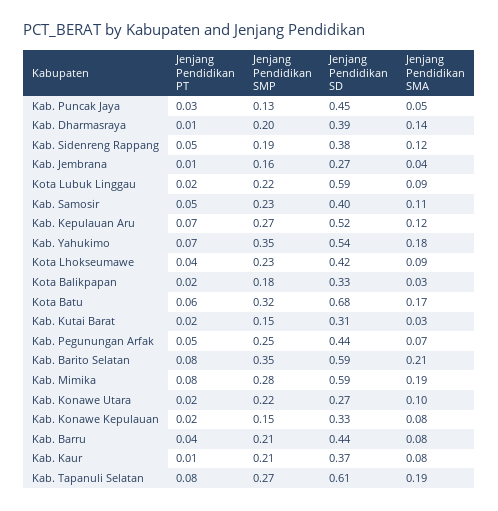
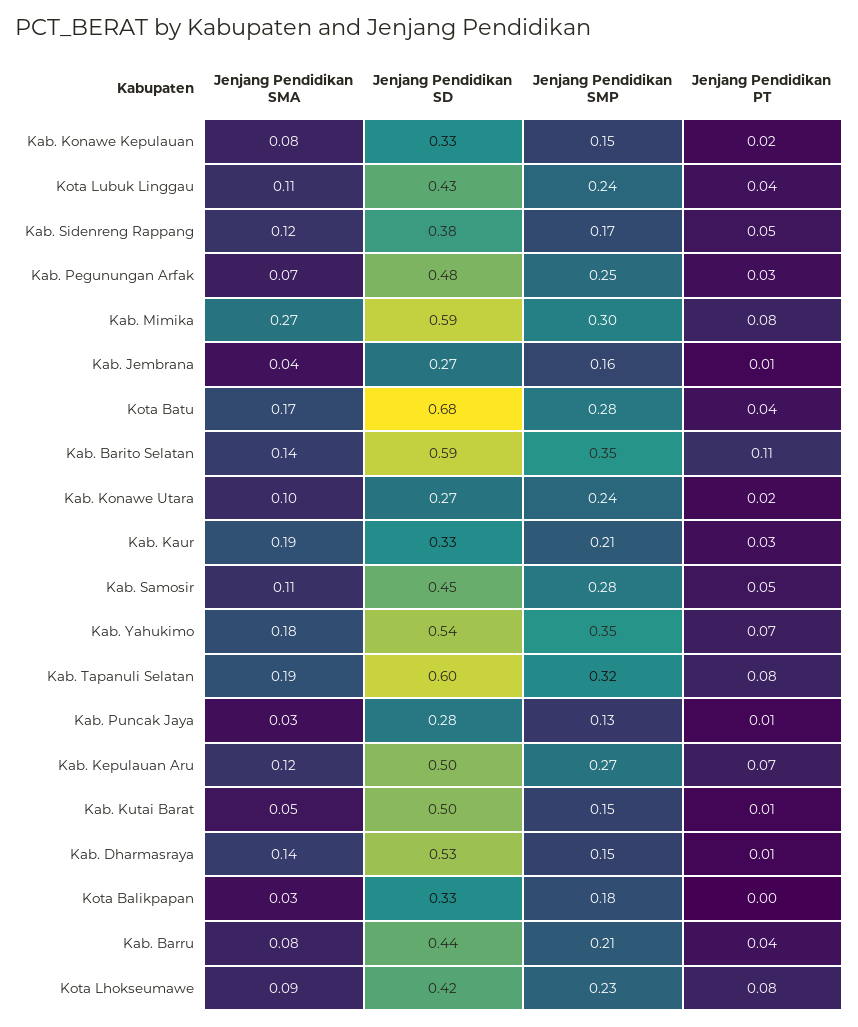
Jenjang Pendidikan PT, Kab. Puncak Jaya: 0.03 -> 0.01
Jenjang Pendidikan SD, Kab. Puncak Jaya: 0.45 -> 0.28
Jenjang Pendidikan SMA, Kab. Puncak Jaya: 0.05 -> 0.03
Jenjang Pendidikan SMP, Kab. Dharmasraya: 0.2 -> 0.15
Jenjang Pendidikan SD, Kab. Dharmasraya: 0.39 -> 0.53
Jenjang Pendidikan SMP, Kab. Sidenreng Rappang: 0.19 -> 0.17
Jenjang Pendidikan PT, Kota Lubuk Linggau: 0.02 -> 0.04
Jenjang Pendidikan SMP, Kota Lubuk Linggau: 0.22 -> 0.24
Jenjang Pendidikan SD, Kota Lubuk Linggau: 0.59 -> 0.43
Jenjang Pendidikan SMA, Kota Lubuk Linggau: 0.09 -> 0.11
Jenjang Pendidikan SMP, Kab. Samosir: 0.23 -> 0.28
Jenjang Pendidikan SD, Kab. Samosir: 0.4 -> 0.45
Jenjang Pendidikan SD, Kab. Kepulauan Aru: 0.52 -> 0.5
Jenjang Pendidikan PT, Kota Lhokseumawe: 0.04 -> 0.08
Jenjang Pendidikan PT, Kota Balikpapan: 0.02 -> 0
Jenjang Pendidikan PT, Kota Batu: 0.06 -> 0.04
Jenjang Pendidikan SMP, Kota Batu: 0.32 -> 0.28
Jenjang Pendidikan PT, Kab. Kutai Barat: 0.02 -> 0.01
Jenjang Pendidikan SD, Kab. Kutai Barat: 0.31 -> 0.5
Jenjang Pendidikan SMA, Kab. Kutai Barat: 0.03 -> 0.05
Jenjang Pendidikan PT, Kab. Pegunungan Arfak: 0.05 -> 0.03
Jenjang Pendidikan SD, Kab. Pegunungan Arfak: 0.44 -> 0.48
Jenjang Pendidikan PT, Kab. Barito Selatan: 0.08 -> 0.11
Jenjang Pendidikan SMA, Kab. Barito Selatan: 0.21 -> 0.14
Jenjang Pendidikan SMP, Kab. Mimika: 0.28 -> 0.3
Jenjang Pendidikan SMA, Kab. Mimika: 0.19 -> 0.27
Jenjang Pendidikan SMP, Kab. Konawe Utara: 0.22 -> 0.24
Jenjang Pendidikan PT, Kab. Kaur: 0.01 -> 0.03
Jenjang Pendidikan SD, Kab. Kaur: 0.37 -> 0.33
Jenjang Pendidikan SMA, Kab. Kaur: 0.08 -> 0.19
Jenjang Pendidikan SMP, Kab. Tapanuli Selatan: 0.27 -> 0.32
Jenjang Pendidikan SD, Kab. Tapanuli Selatan: 0.61 -> 0.6

